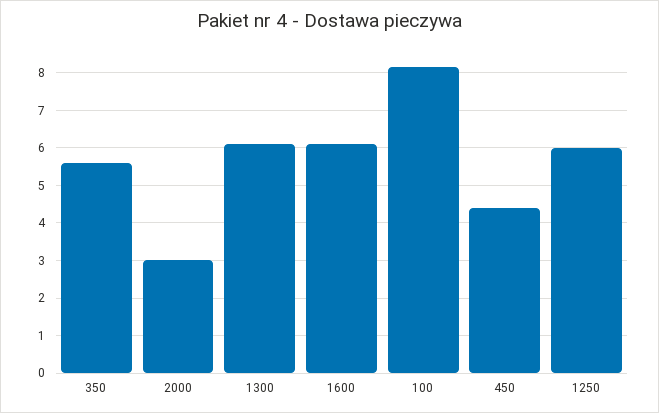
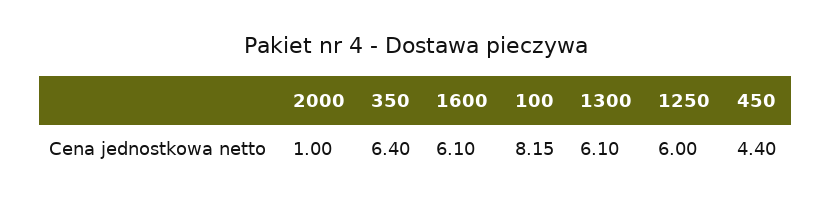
350: 5.6 -> 6.4
2000: 3 -> 1

